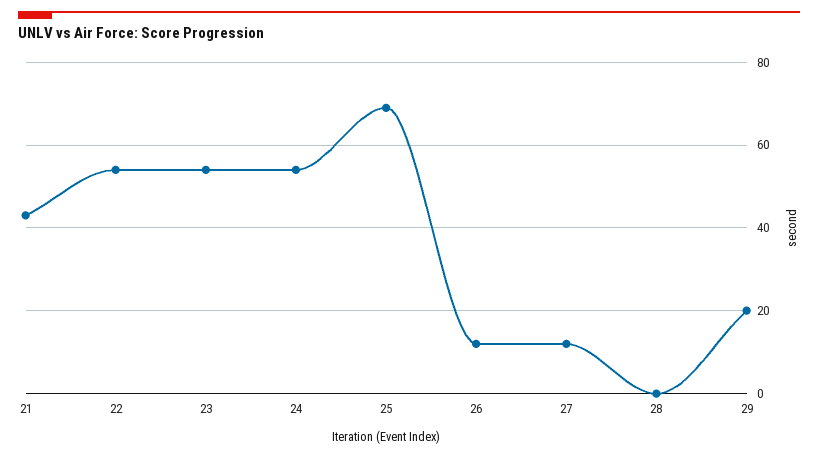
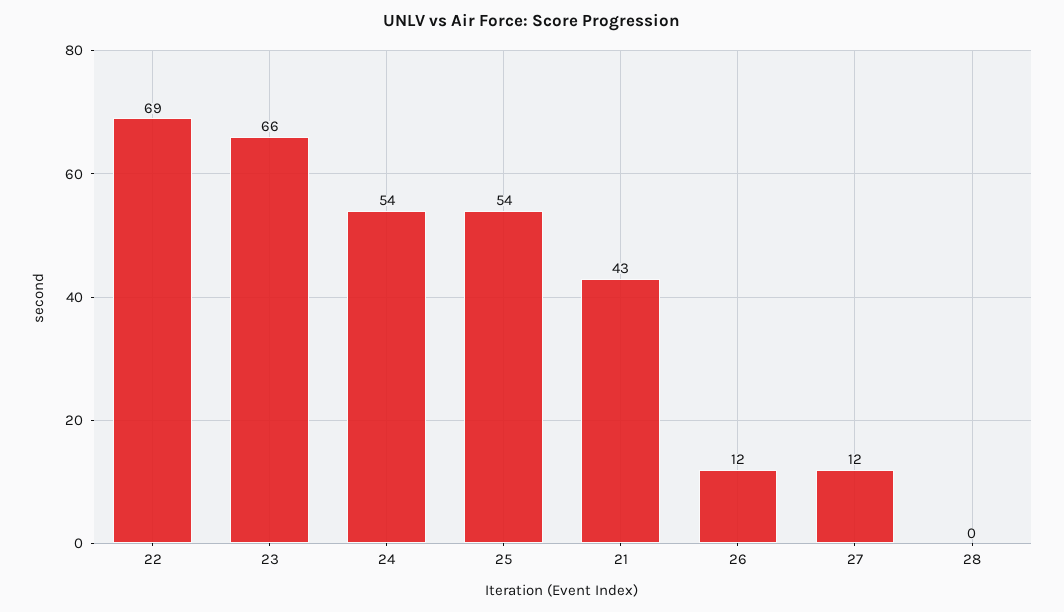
22: 55 -> 69
23: 55 -> 66
25: 70 -> 54
29: 20 -> none

